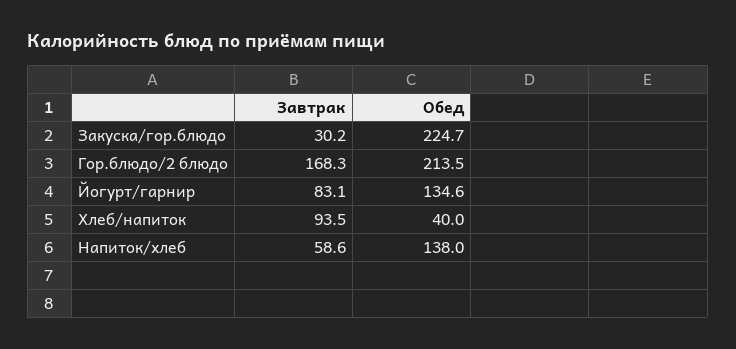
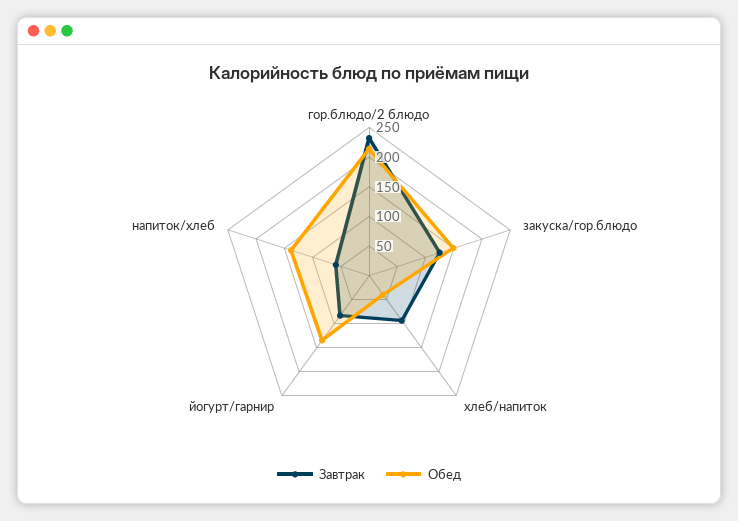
Завтрак, Закуска/гор.блюдо: 30.2 -> 125
Обед, Закуска/гор.блюдо: 224.7 -> 150
Завтрак, Гор.блюдо/2 блюдо: 168.3 -> 225

